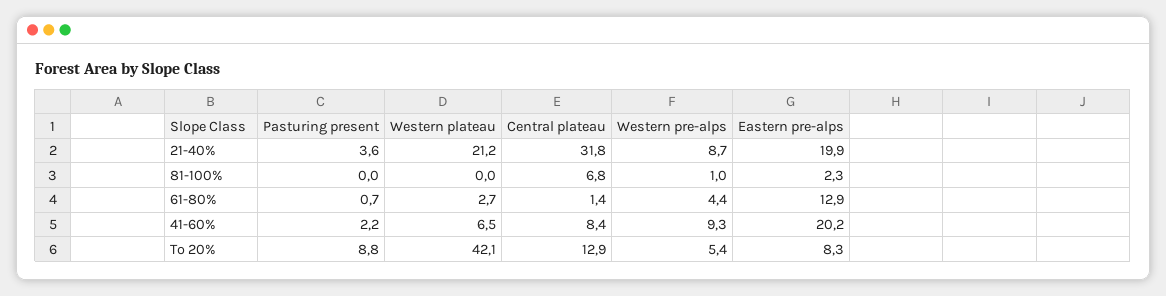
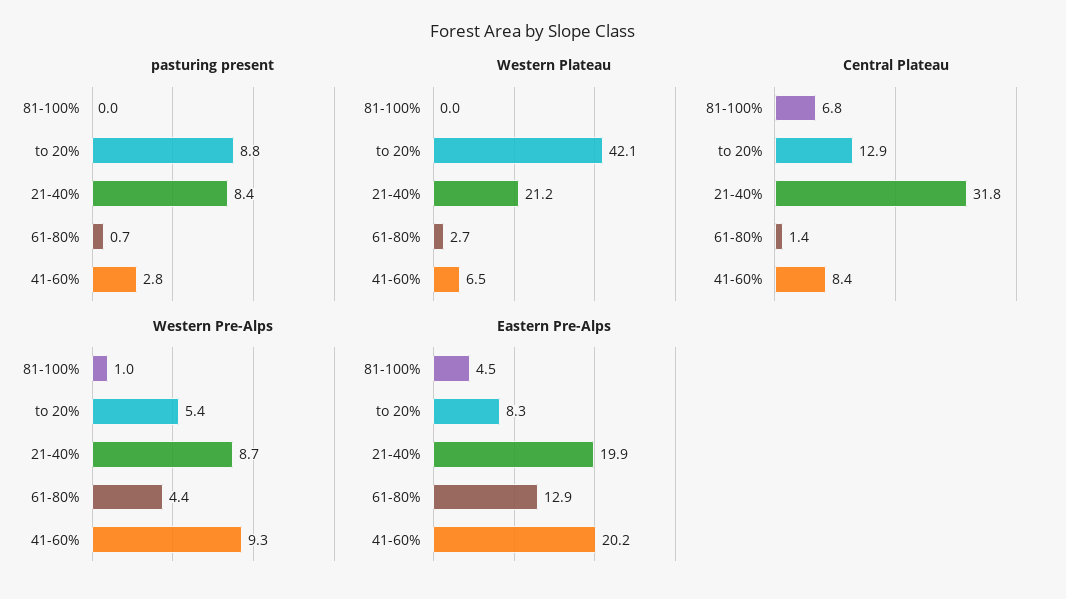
Pasturing present, 21-40%: 3.6 -> 8.4
Eastern pre-alps, 81-100%: 2.3 -> 4.5
Pasturing present, 41-60%: 2.2 -> 2.8

